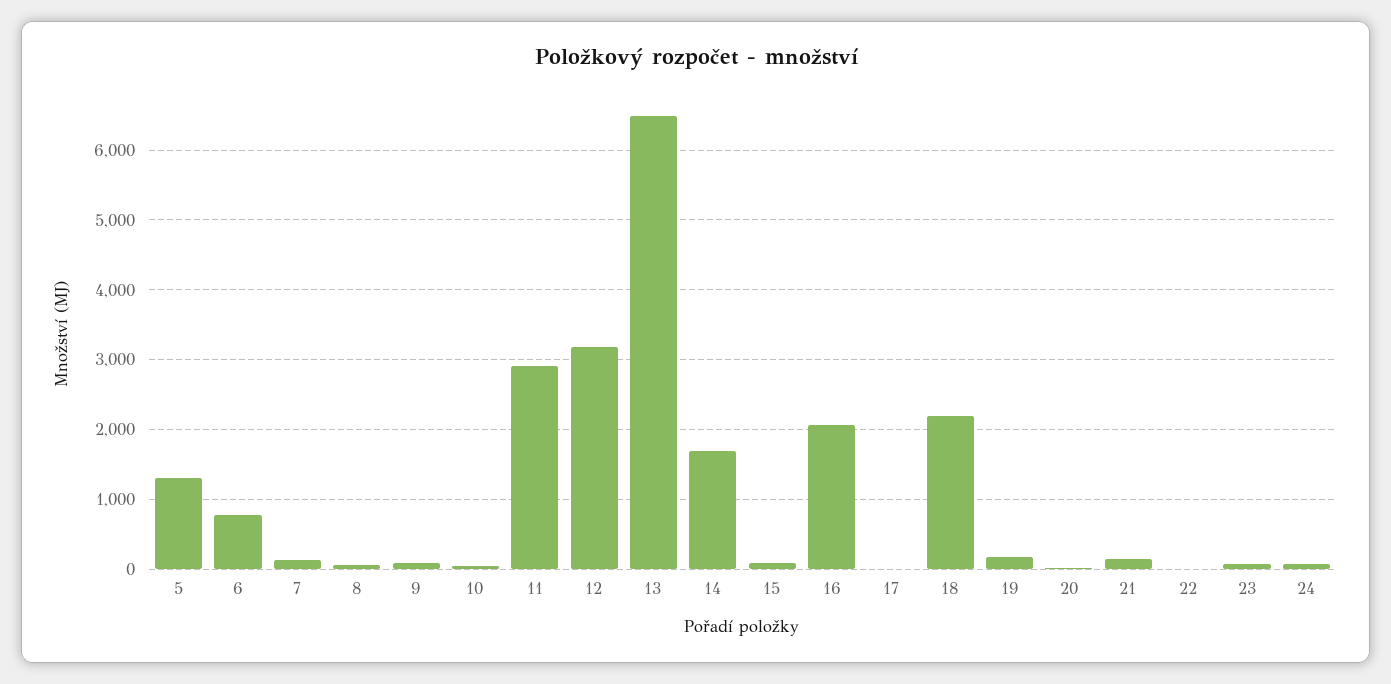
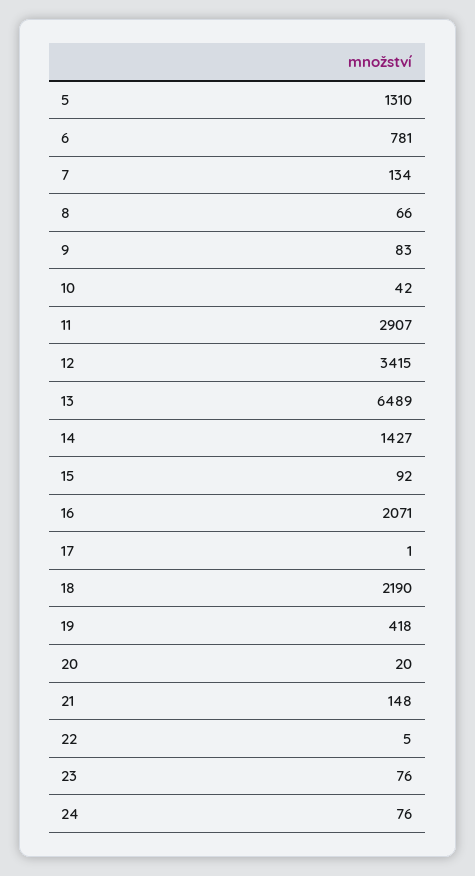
12: 3200 -> 3415
14: 1700 -> 1427
19: 200 -> 418

